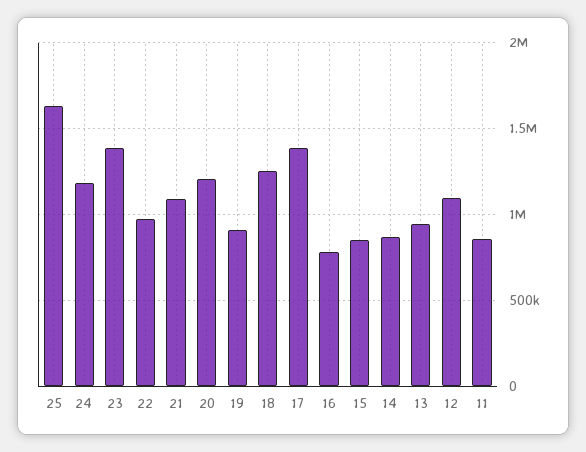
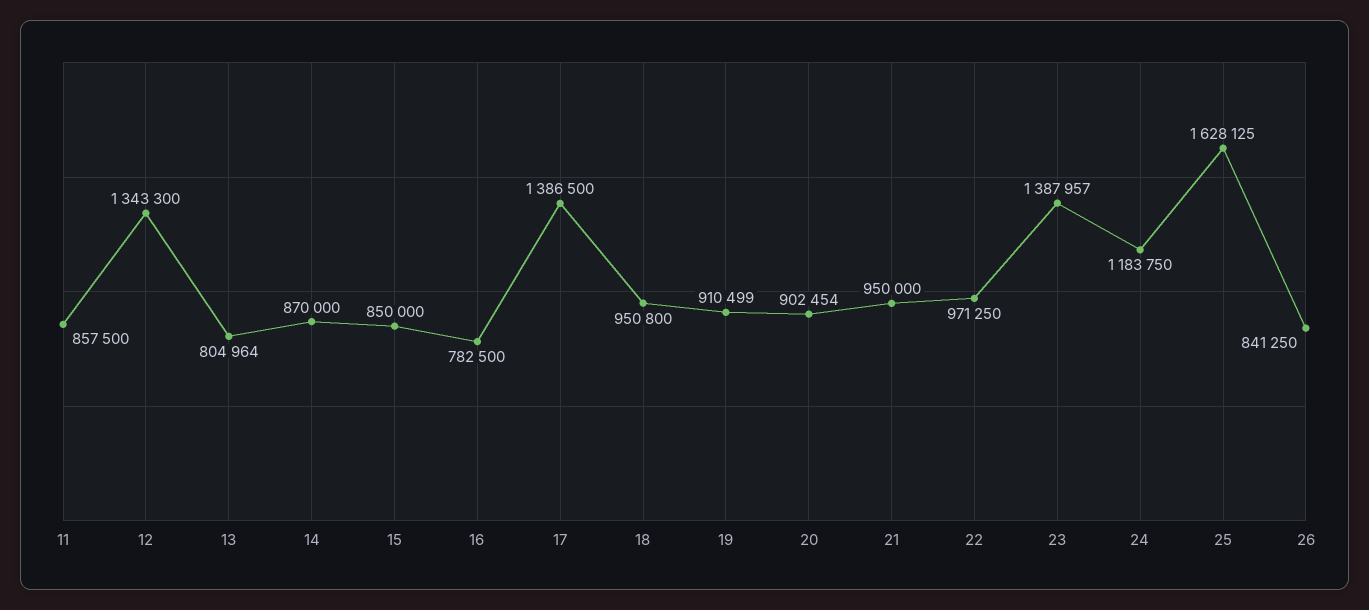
21: 1100000 -> 950000
20: 1200000 -> 902454
18: 1250000 -> 950800
13: 950000 -> 804964
12: 1100000 -> 1343300
26: none -> 841250

